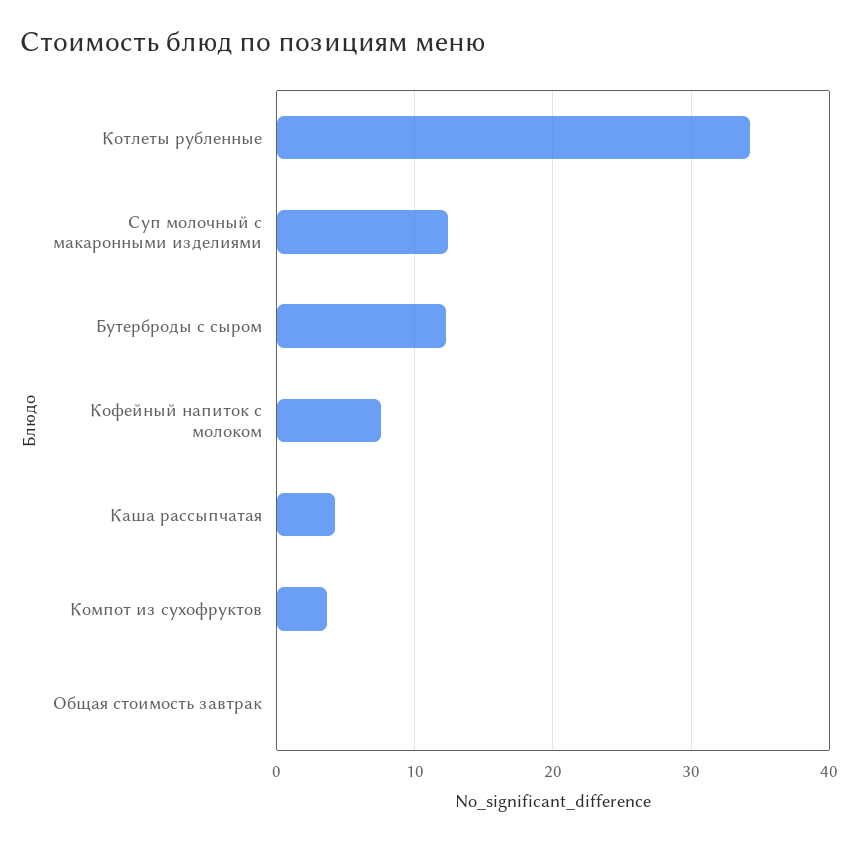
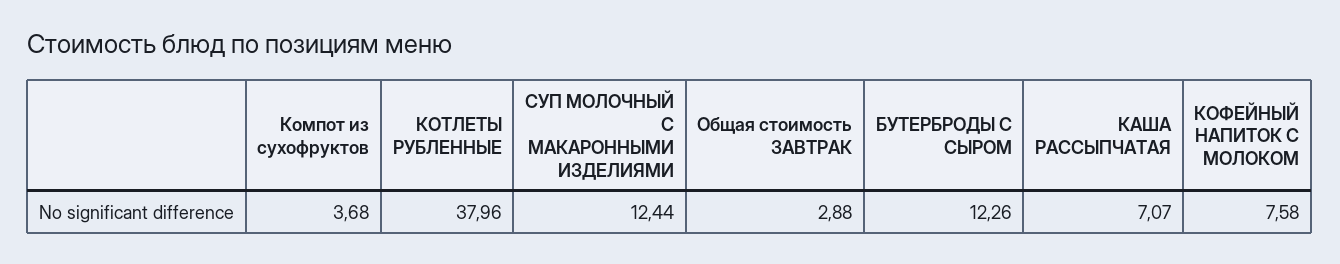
Котлеты рубленные: 34 -> 37.96
Каша рассыпчатая: 4 -> 7.07
Общая стоимость завтрак: 0 -> 2.88

